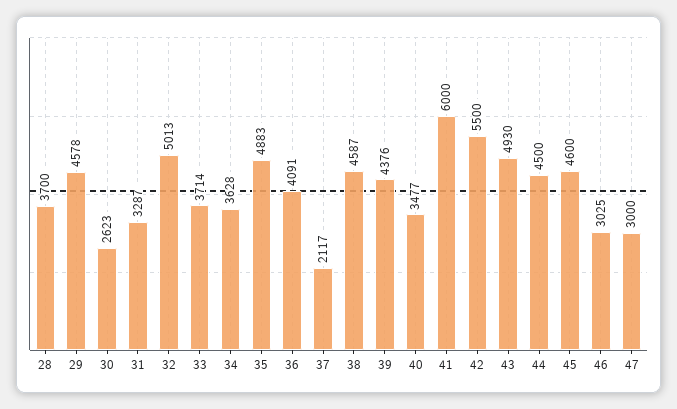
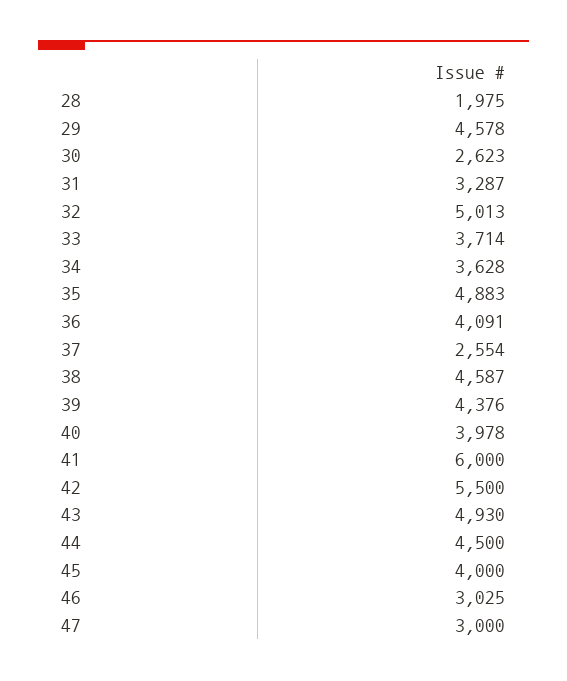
28: 3700 -> 1975
37: 2117 -> 2554
40: 3477 -> 3978
45: 4600 -> 4000

